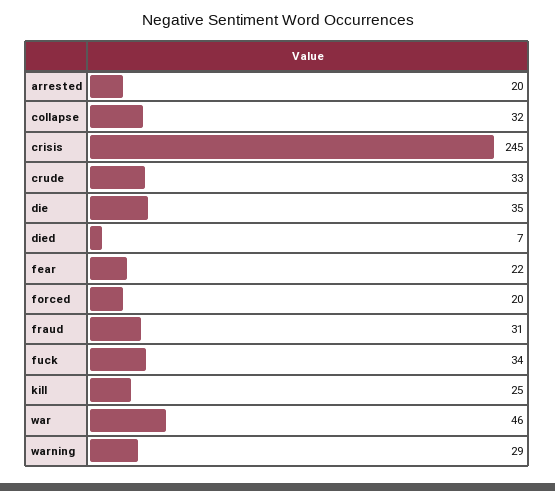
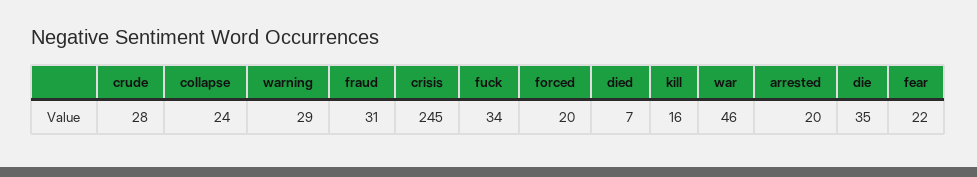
collapse: 32 -> 24
crude: 33 -> 28
kill: 25 -> 16

